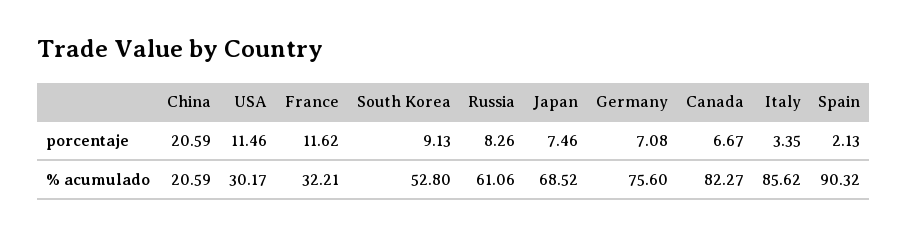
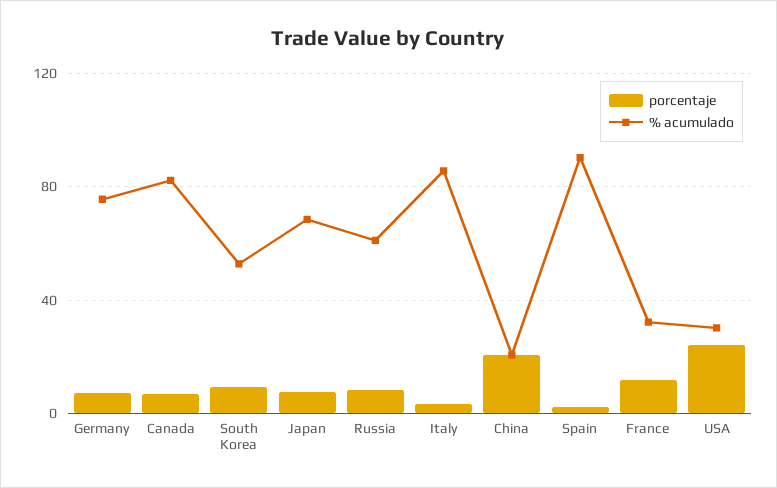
porcentaje, USA: 11.46 -> 25

